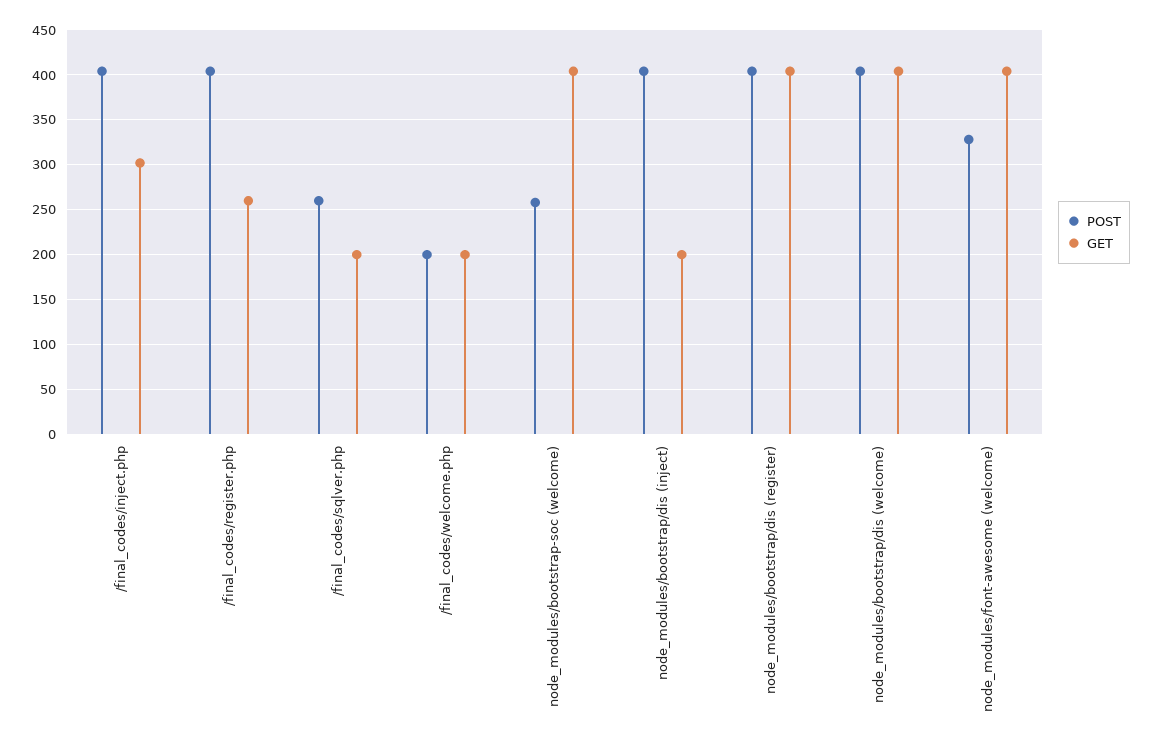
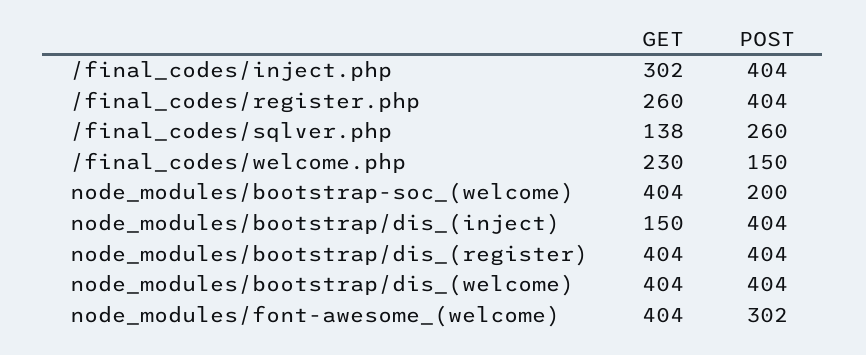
GET, /final_codes/sqlver.php: 200 -> 138
POST, /final_codes/welcome.php: 200 -> 150
GET, /final_codes/welcome.php: 200 -> 230
POST, node_modules/bootstrap-soc (welcome): 260 -> 200
GET, node_modules/bootstrap/dis (inject): 200 -> 150
POST, node_modules/font-awesome (welcome): 330 -> 302

